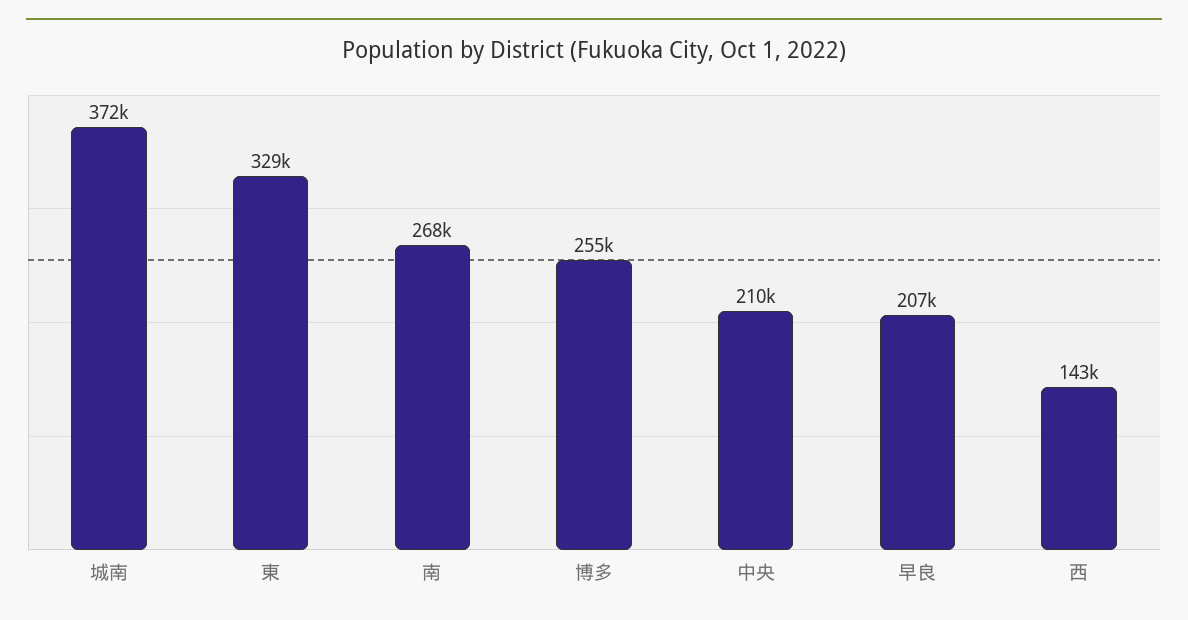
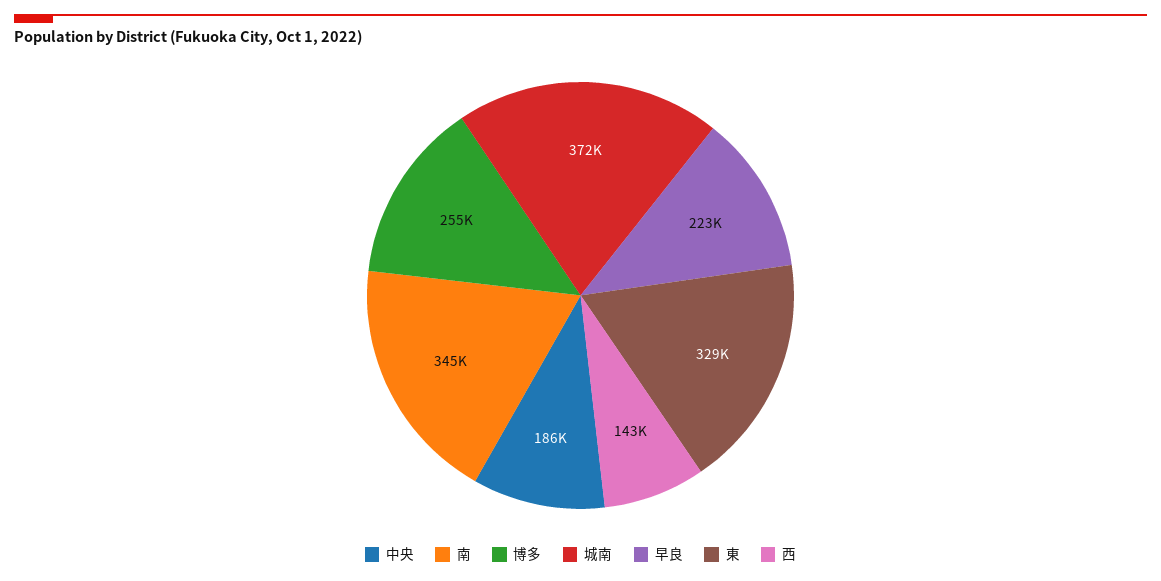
南: 268000 -> 345000
中央: 210000 -> 186000
早良: 207000 -> 223000

